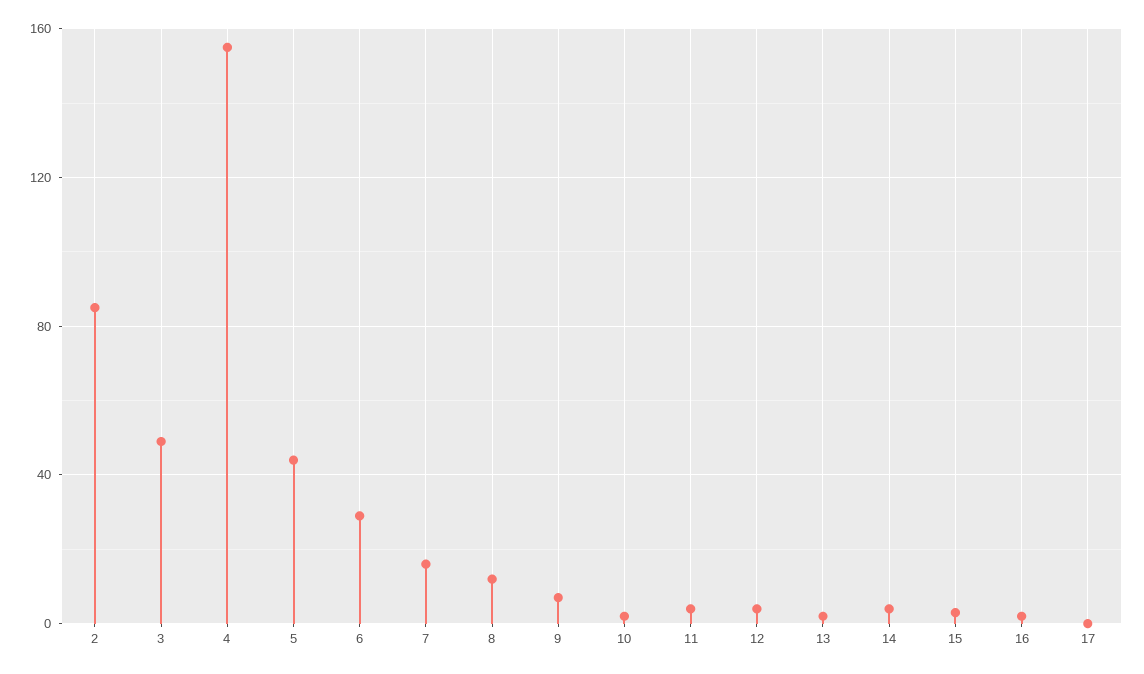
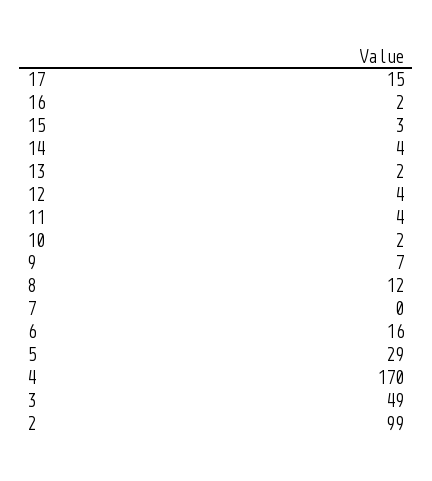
2: 85 -> 99
4: 155 -> 170
5: 45 -> 29
6: 30 -> 16
7: 15 -> 0
17: 0 -> 15

